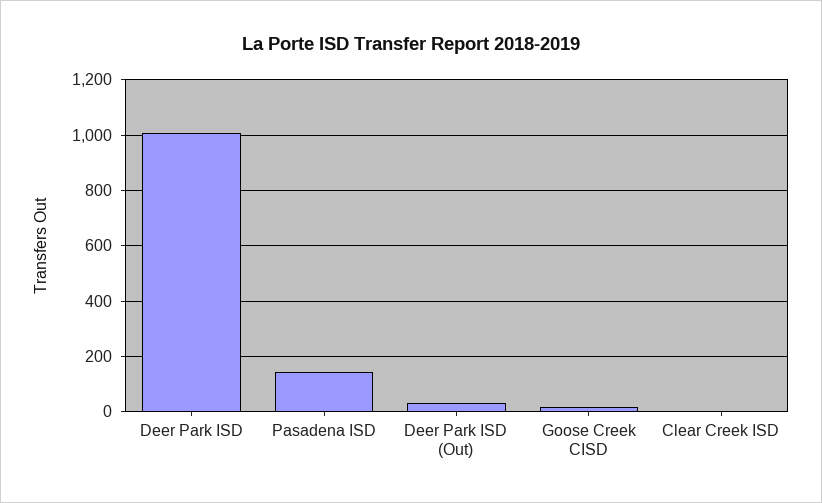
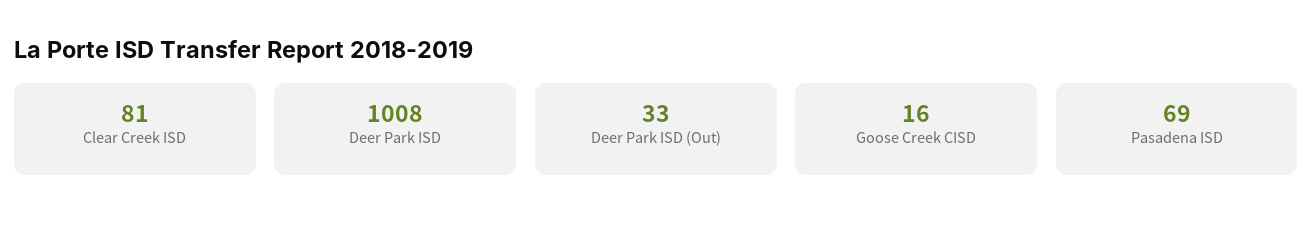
Pasadena ISD: 150 -> 69
Clear Creek ISD: 0 -> 81

